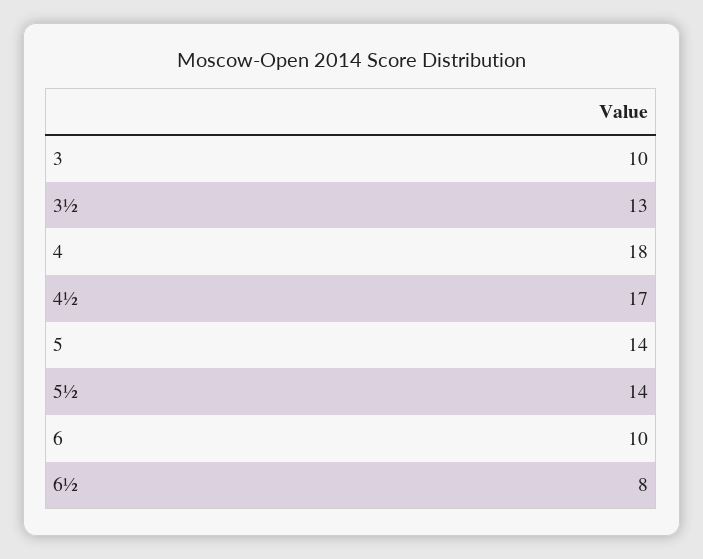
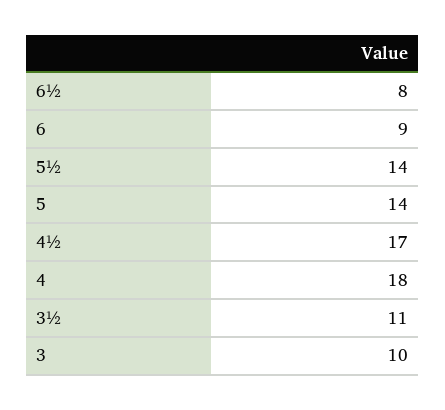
3½: 13 -> 11
6: 10 -> 9

